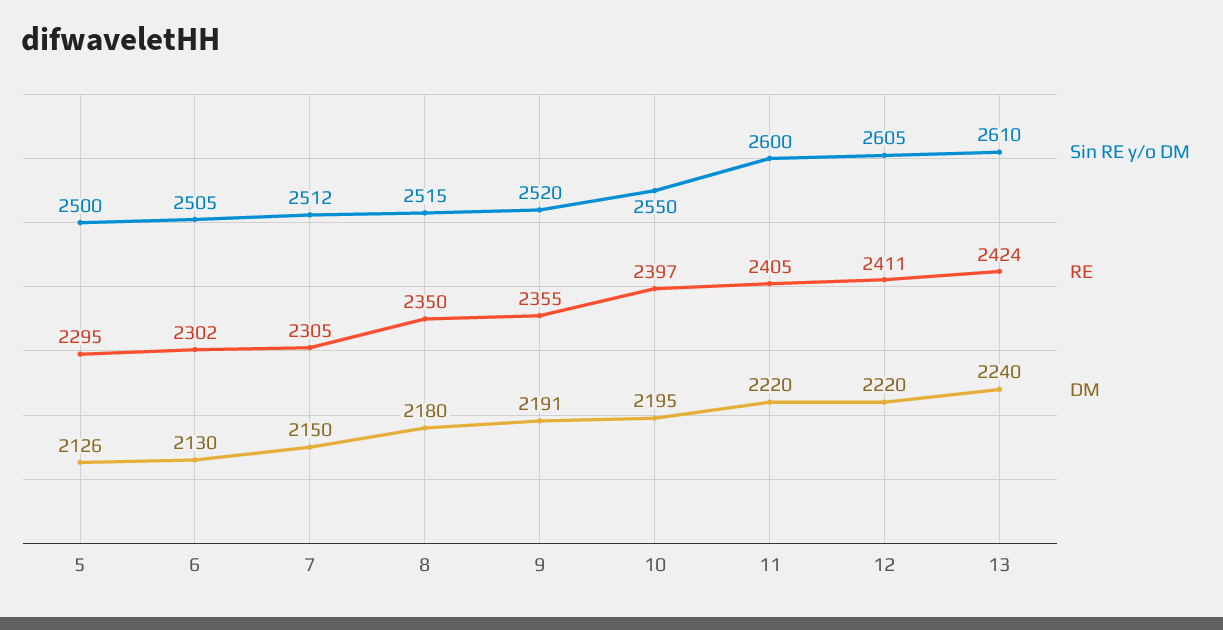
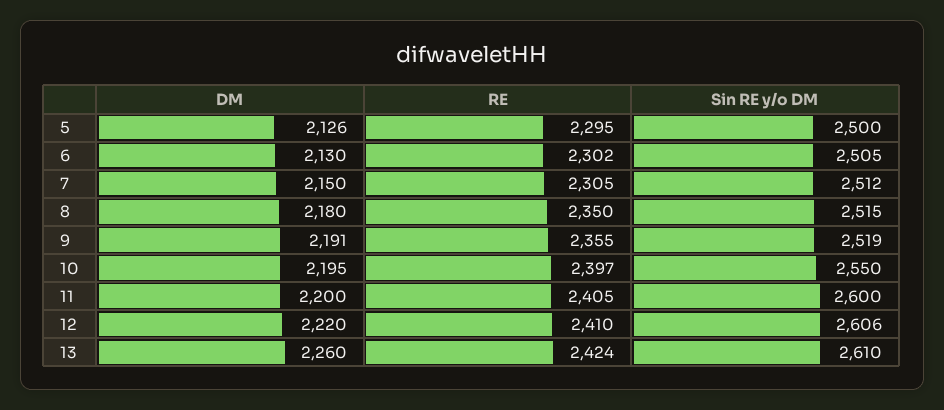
Sin RE y/o DM, 9: 2520 -> 2519
DM, 11: 2220 -> 2200
Sin RE y/o DM, 12: 2605 -> 2606
RE, 12: 2411 -> 2410
DM, 13: 2240 -> 2260

